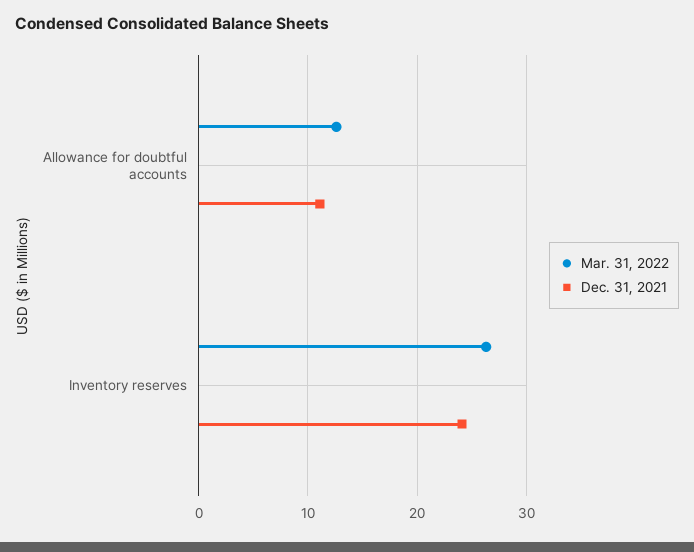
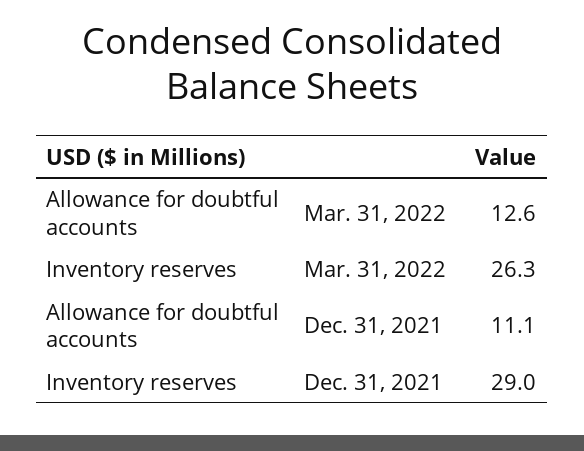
Dec. 31, 2021, Inventory reserves: 24 -> 29

